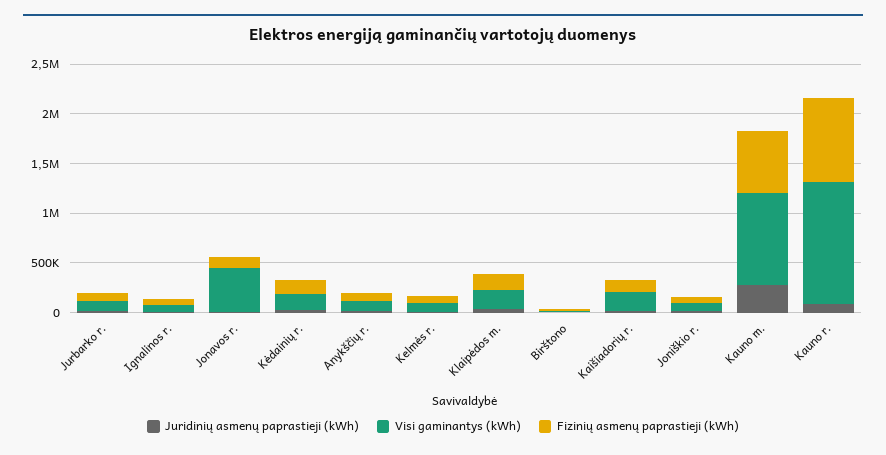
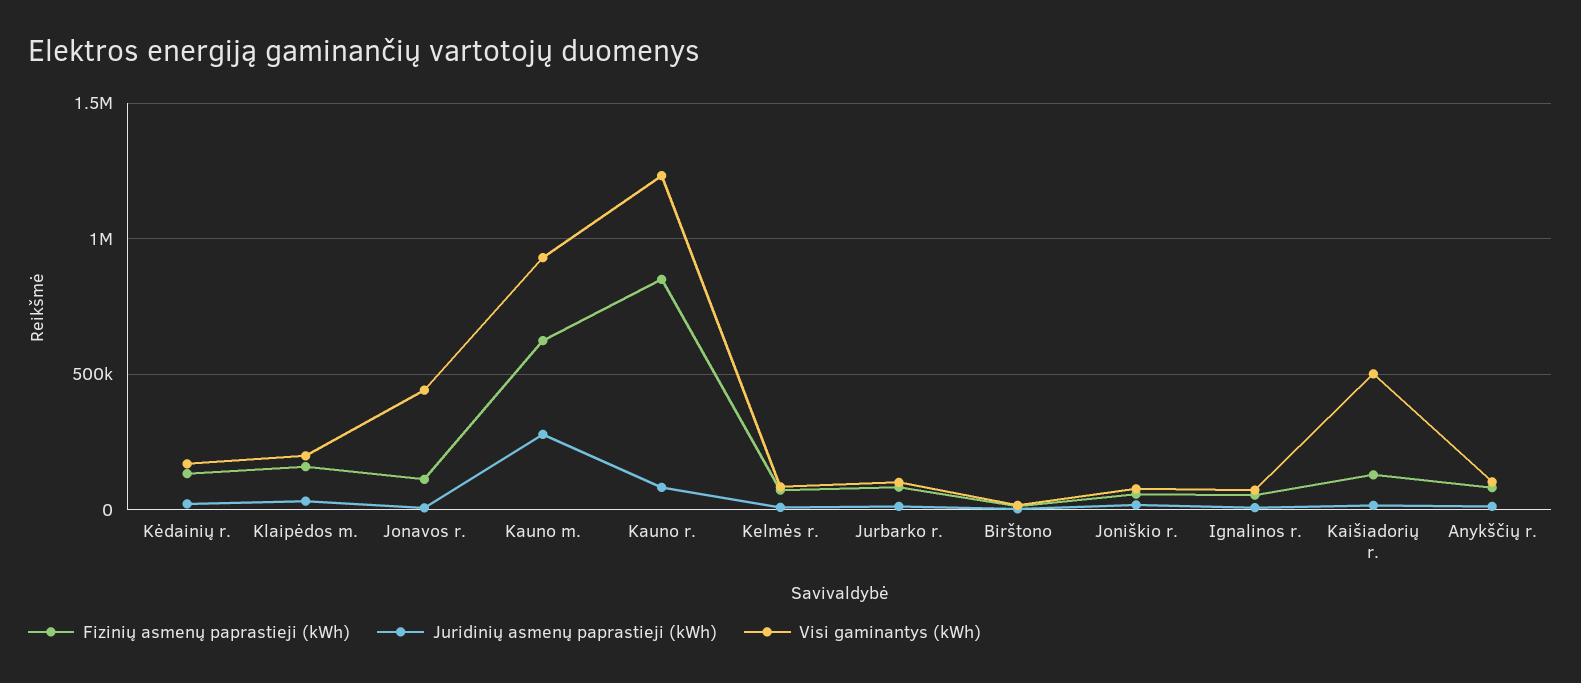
Visi gaminantys (kWh), Kaišiadorių r.: 200000 -> 500000

